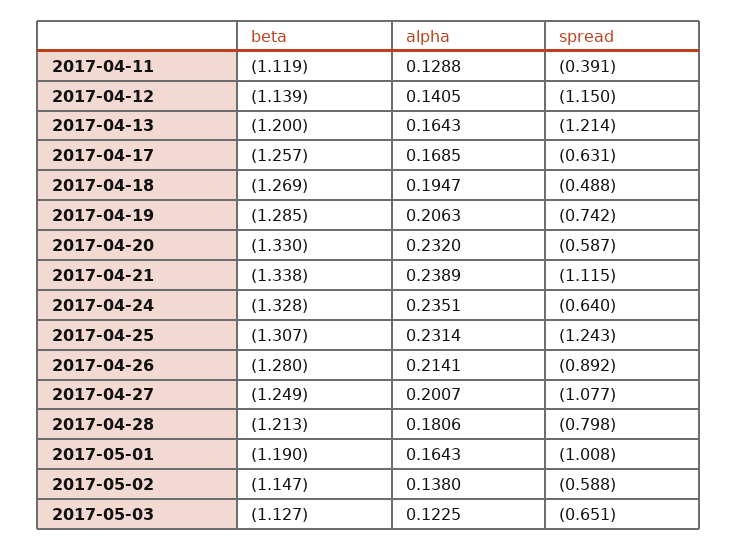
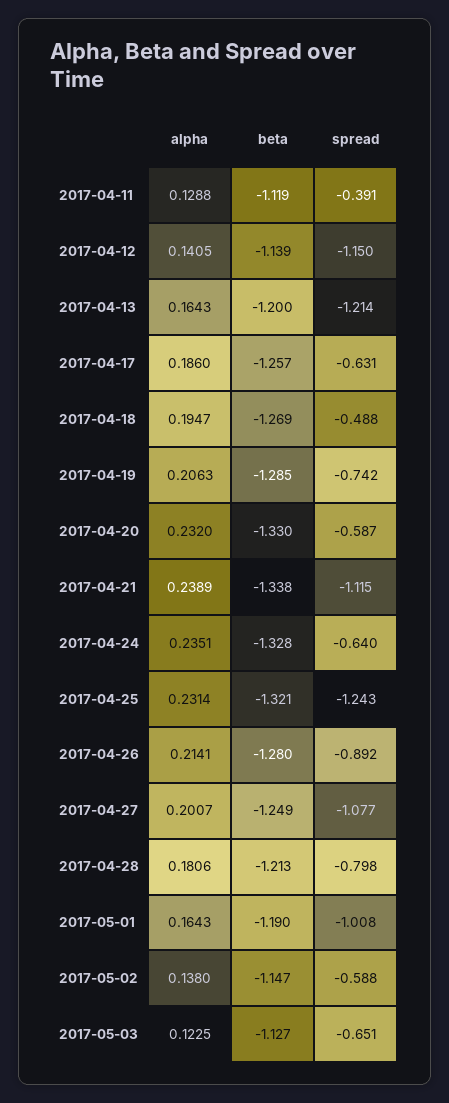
alpha, 2017-04-17: 0.1685 -> 0.186
beta, 2017-04-25: -1.307 -> -1.321

